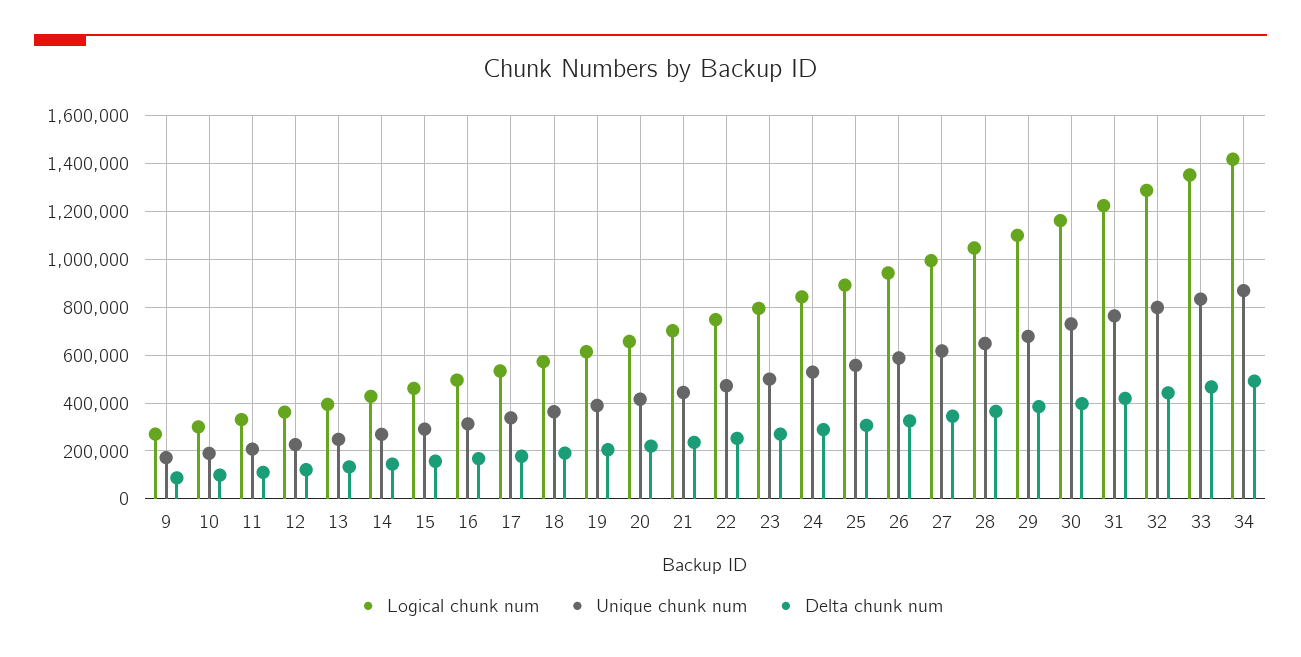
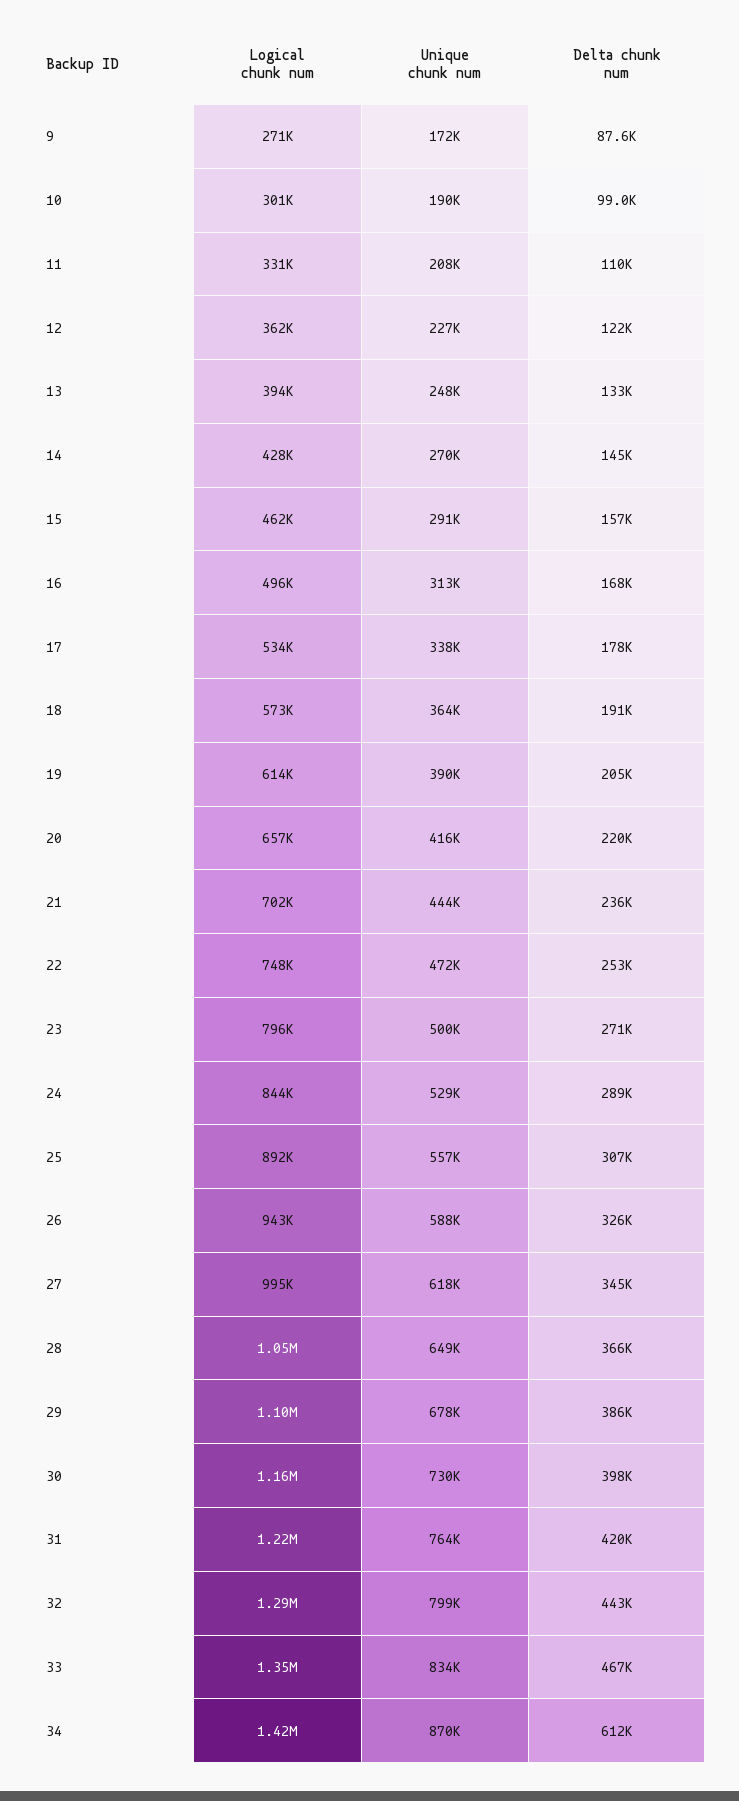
Delta chunk num, 34: 500000 -> 612000

